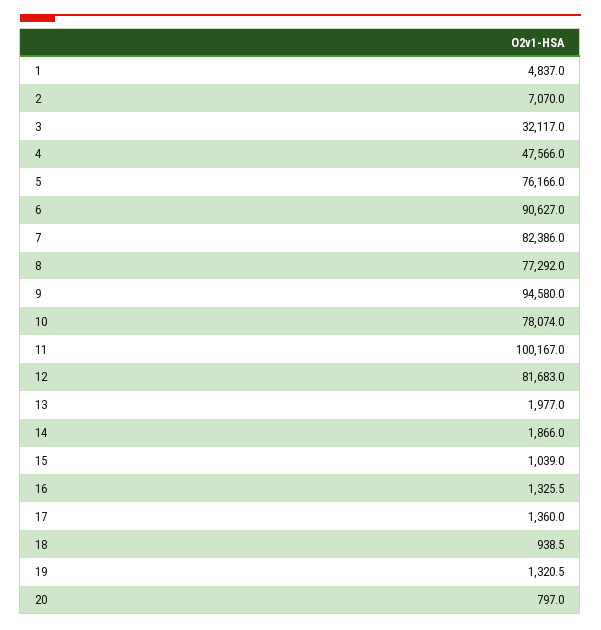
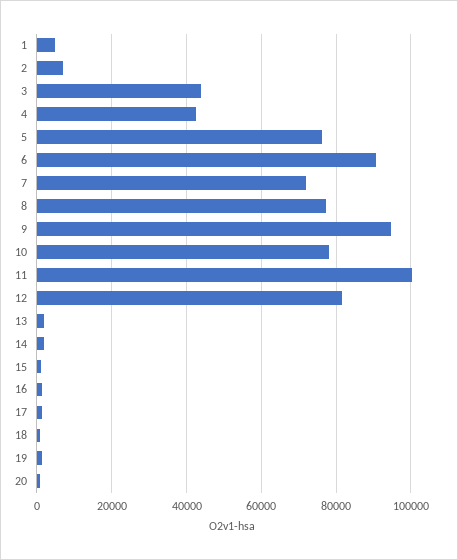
3: 32117 -> 44000
4: 47566 -> 42000
7: 82386 -> 72000

